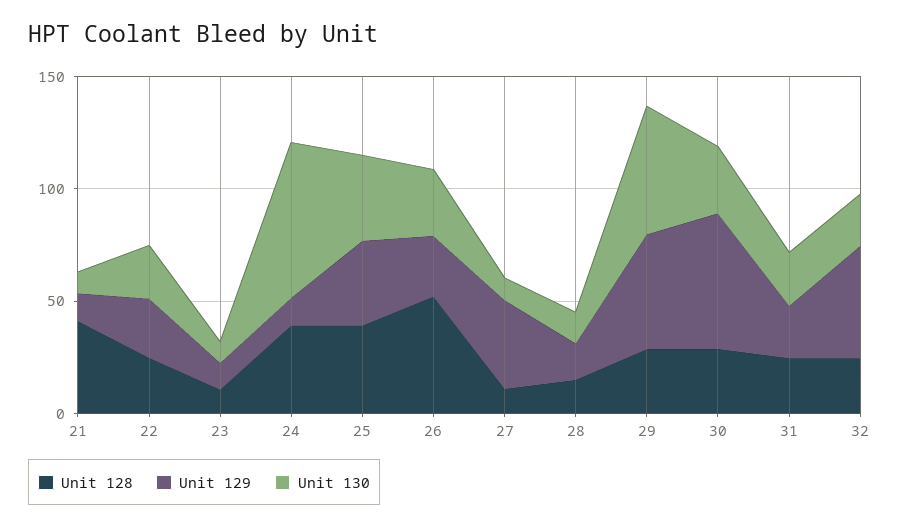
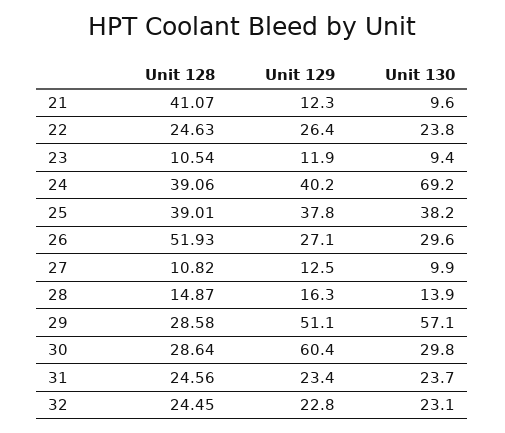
Unit 129, 24: 10 -> 40.2
Unit 129, 27: 40 -> 12.5
Unit 129, 32: 50 -> 22.8

